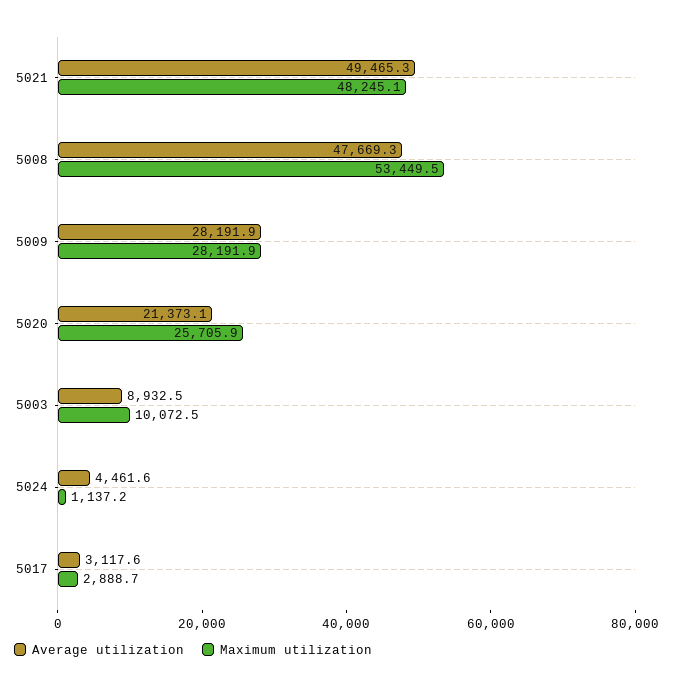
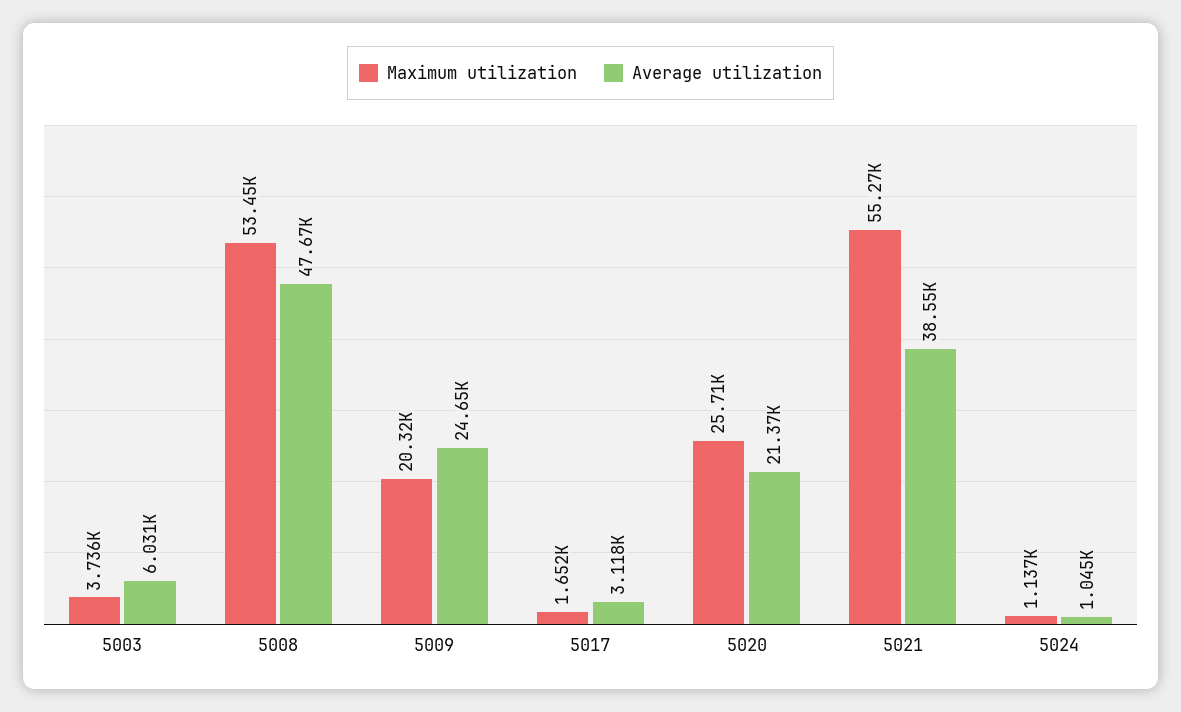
Average utilization, 5021: 49465.3 -> 38550
Maximum utilization, 5021: 48245.1 -> 55270
Average utilization, 5009: 28191.9 -> 24650
Maximum utilization, 5009: 28191.9 -> 20320
Average utilization, 5003: 8932.5 -> 6031
Maximum utilization, 5003: 10072.5 -> 3736
Average utilization, 5024: 4461.6 -> 1045
Maximum utilization, 5017: 2888.7 -> 1652

